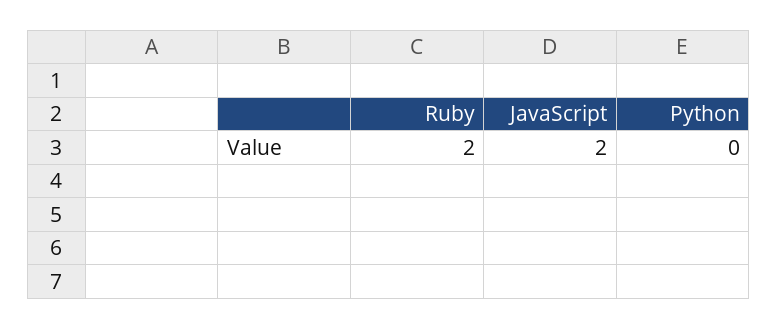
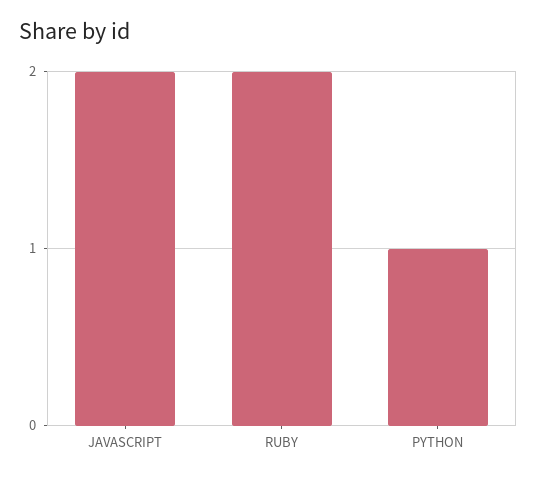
Python: 0 -> 1

